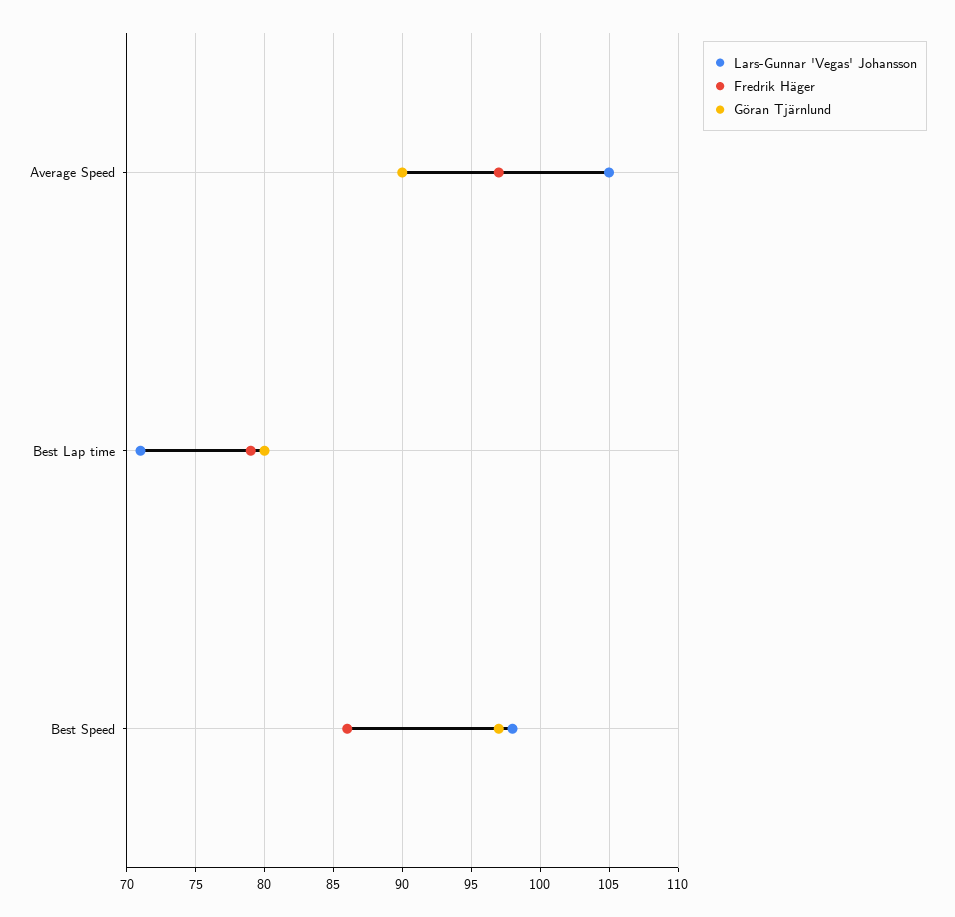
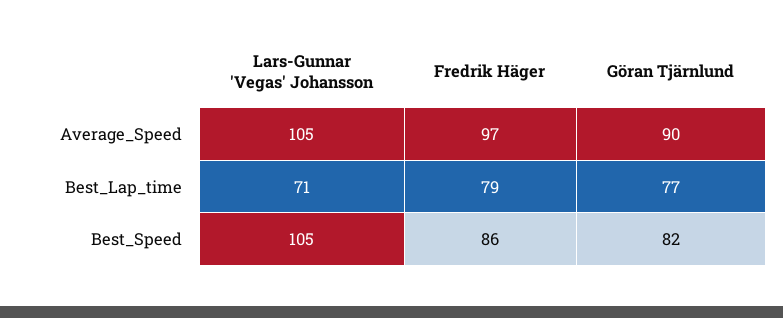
Göran Tjärnlund, Best Lap time: 80 -> 77
Lars-Gunnar 'Vegas' Johansson, Best Speed: 98 -> 105
Göran Tjärnlund, Best Speed: 97 -> 82

